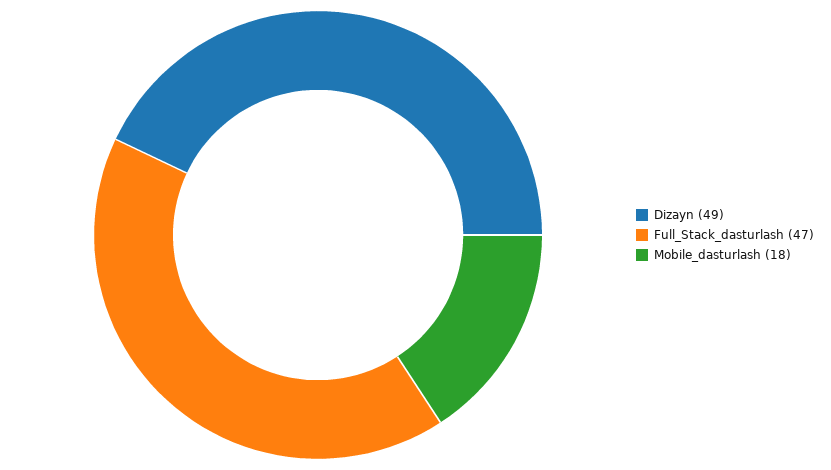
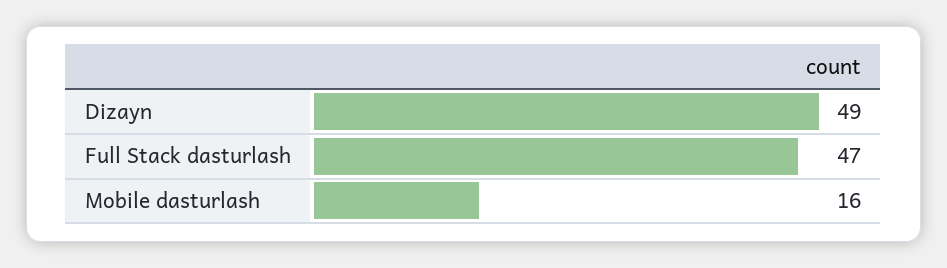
Mobile_dasturlash: 18 -> 16

